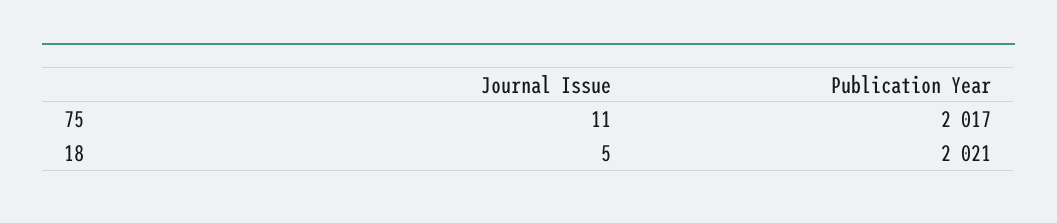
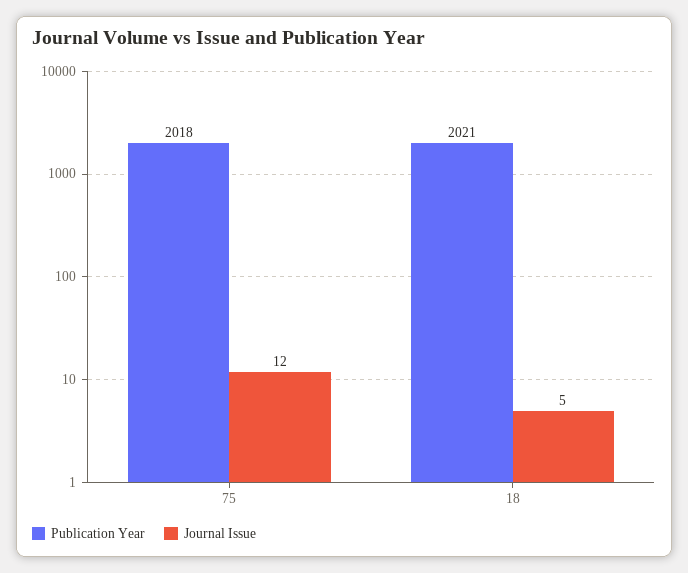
Journal Issue, 75: 11 -> 12
Publication Year, 75: 2017 -> 2018

